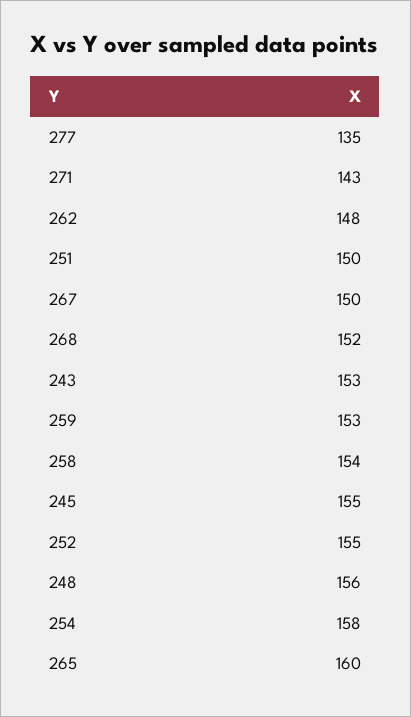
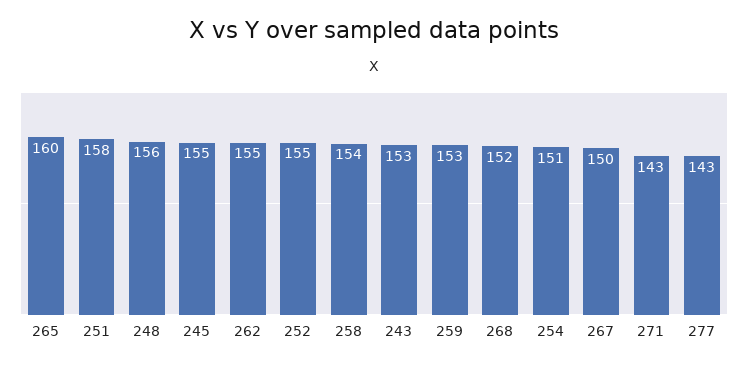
277: 135 -> 143
262: 148 -> 155
251: 150 -> 158
254: 158 -> 151

